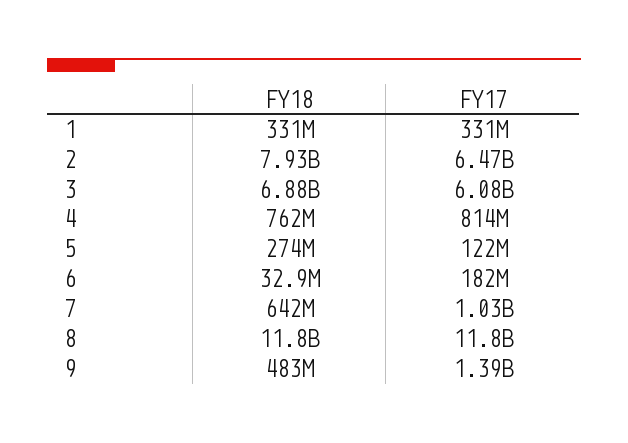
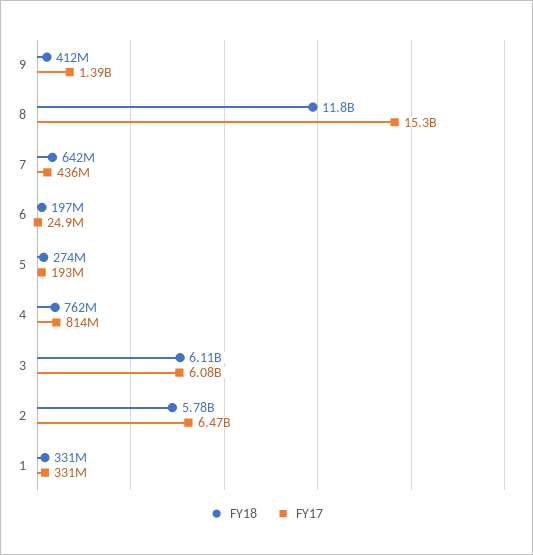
FY18, 2: 7930000000 -> 5780000000
FY18, 3: 6880000000 -> 6110000000
FY17, 5: 122000000 -> 193000000
FY18, 6: 32900000 -> 197000000
FY17, 6: 182000000 -> 24900000
FY17, 7: 1030000000 -> 436000000
FY17, 8: 11800000000 -> 15300000000
FY18, 9: 483000000 -> 412000000

